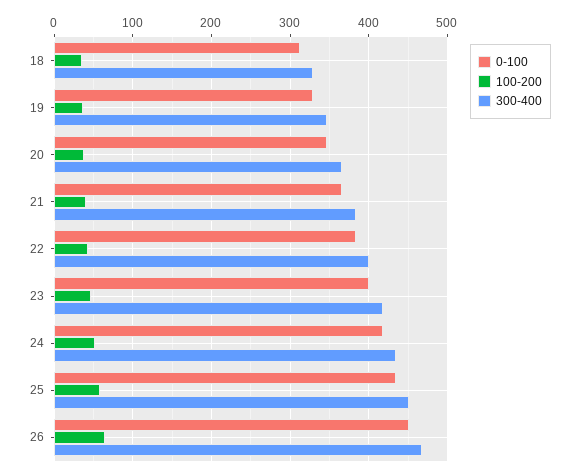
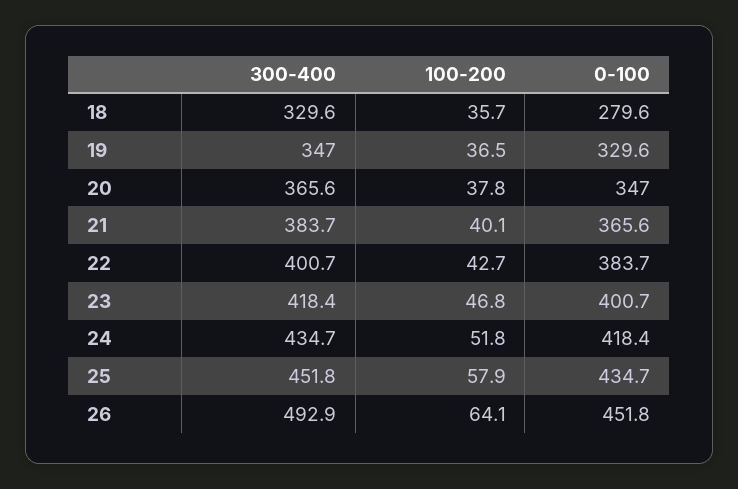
0-100, 18: 310 -> 279.6
300-400, 26: 470 -> 492.9

